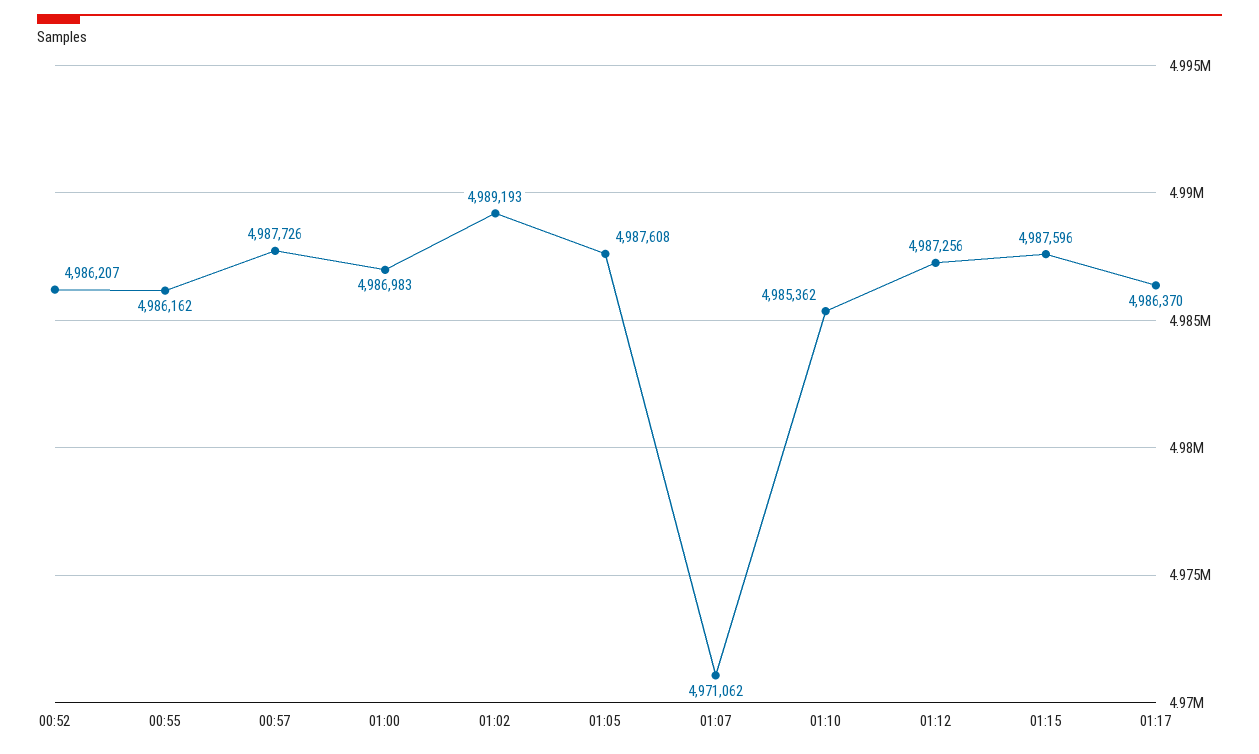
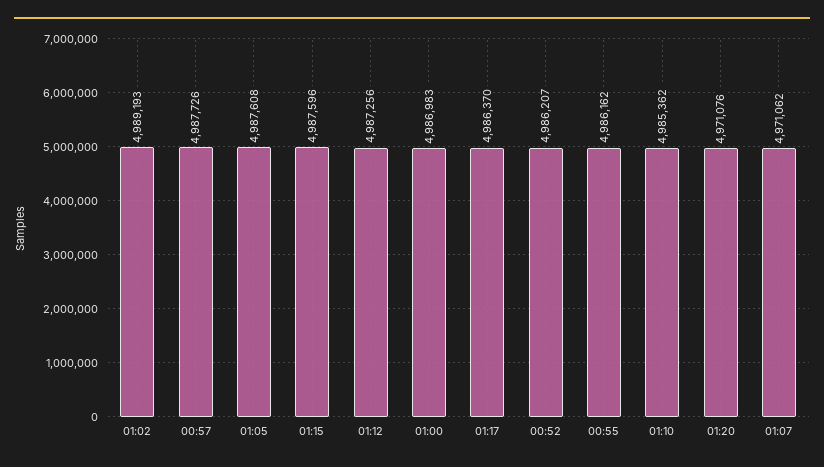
01:20: none -> 4971076

